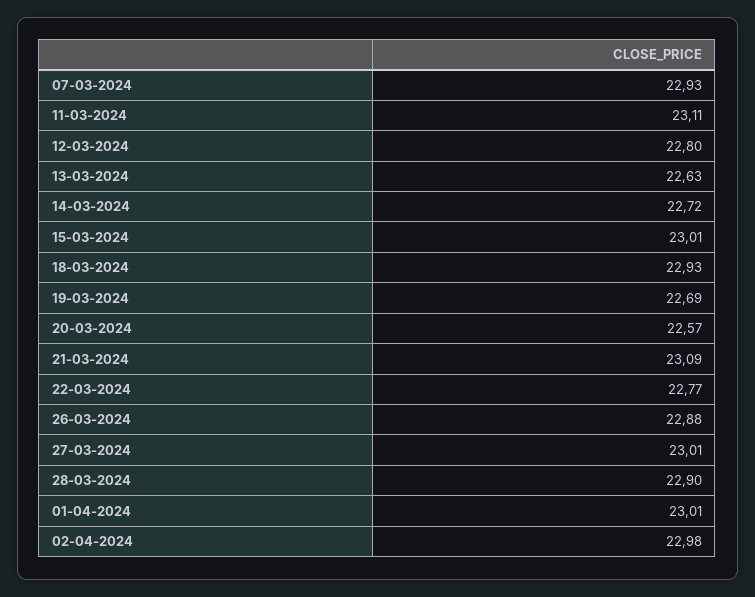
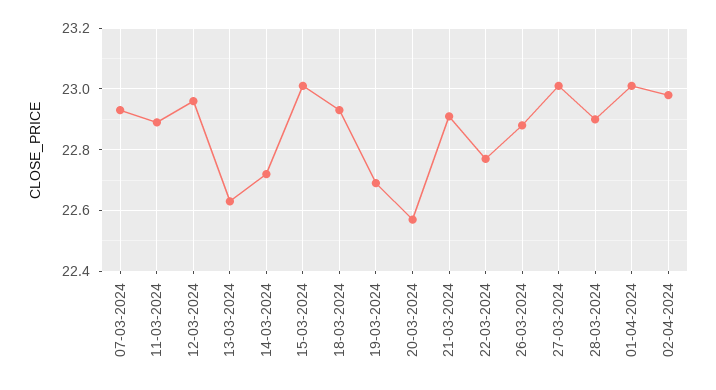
11-03-2024: 23.11 -> 22.9
12-03-2024: 22.8 -> 22.95
21-03-2024: 23.09 -> 22.9

